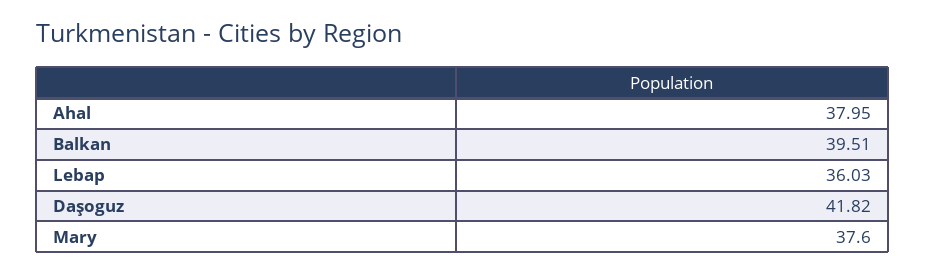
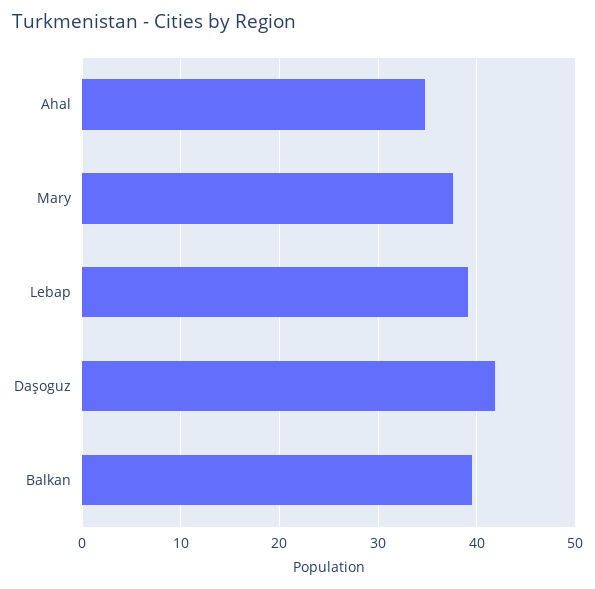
Ahal: 37.95 -> 35
Lebap: 36.03 -> 39

